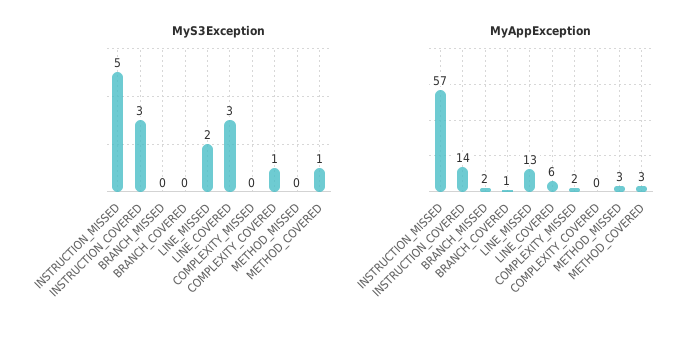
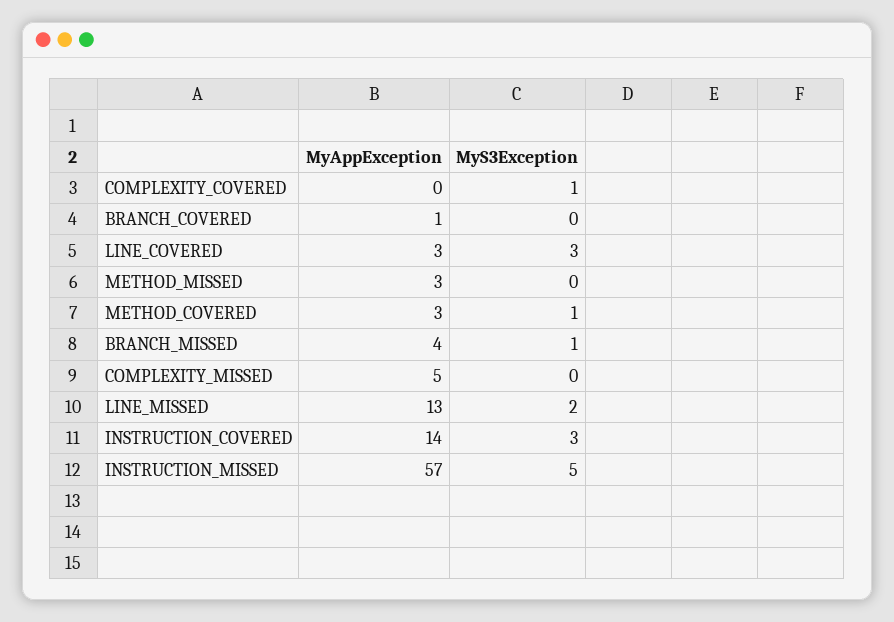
MyS3Exception, BRANCH_MISSED: 0 -> 1
MyAppException, BRANCH_MISSED: 2 -> 4
MyAppException, LINE_COVERED: 6 -> 3
MyAppException, COMPLEXITY_MISSED: 2 -> 5

